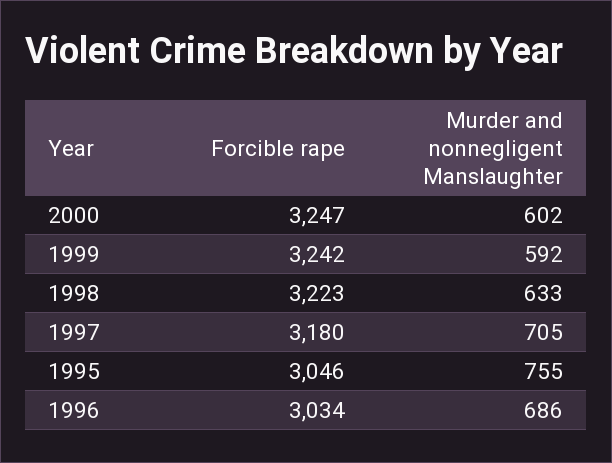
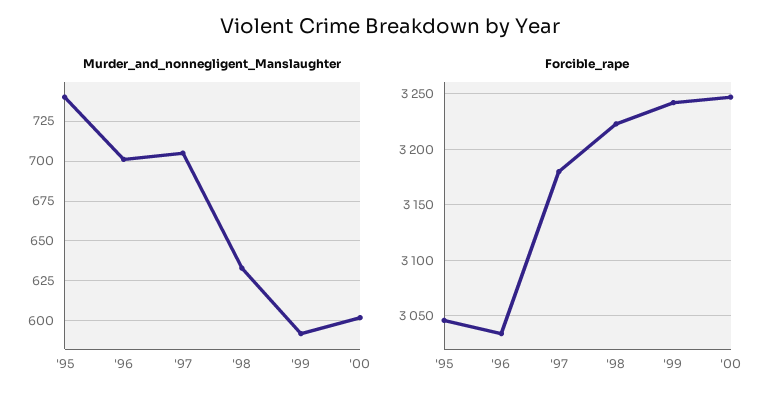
Murder and nonnegligent Manslaughter, 1995: 755 -> 740
Murder and nonnegligent Manslaughter, 1996: 686 -> 700

